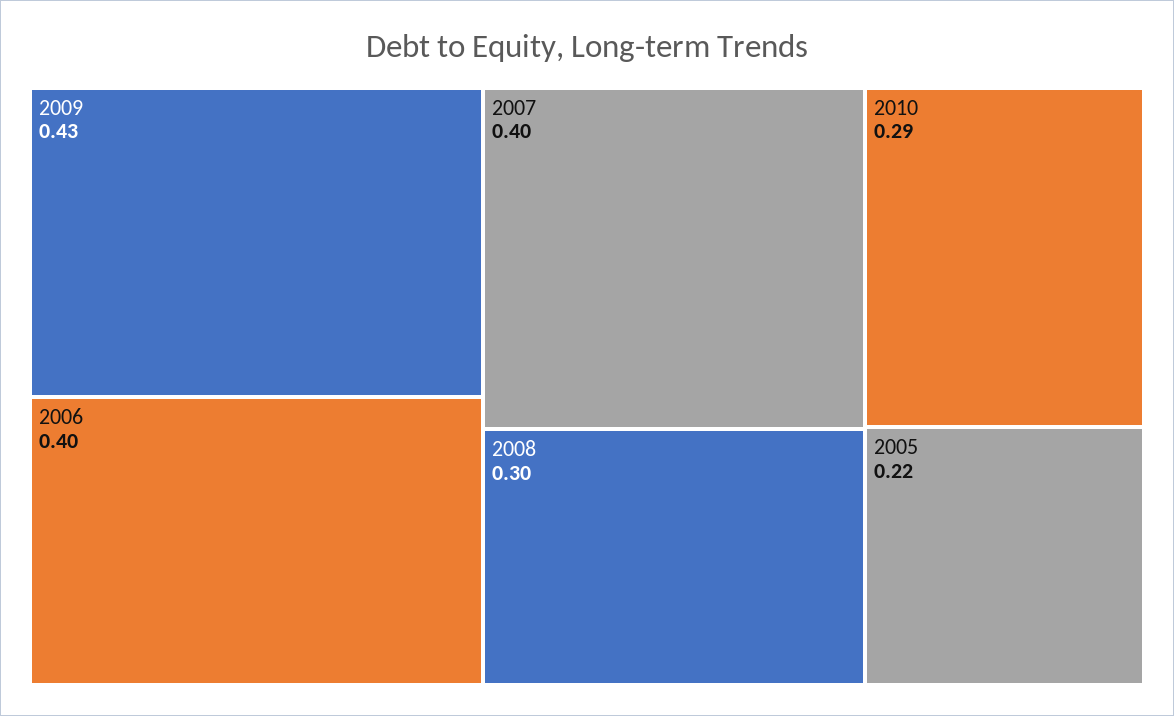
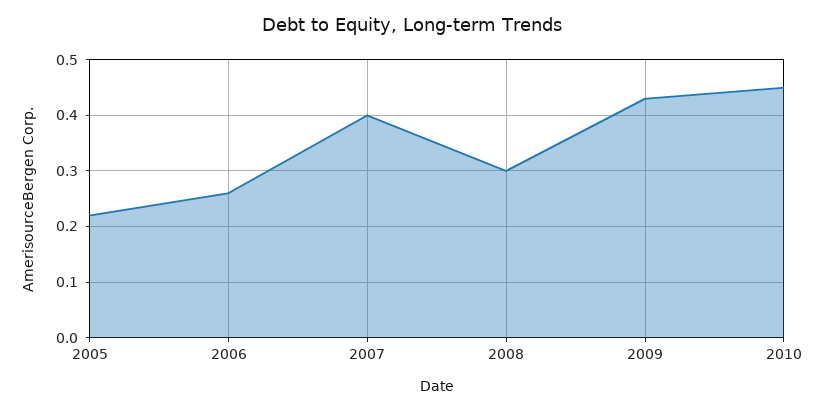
2006: 0.4 -> 0.25
2010: 0.29 -> 0.45

